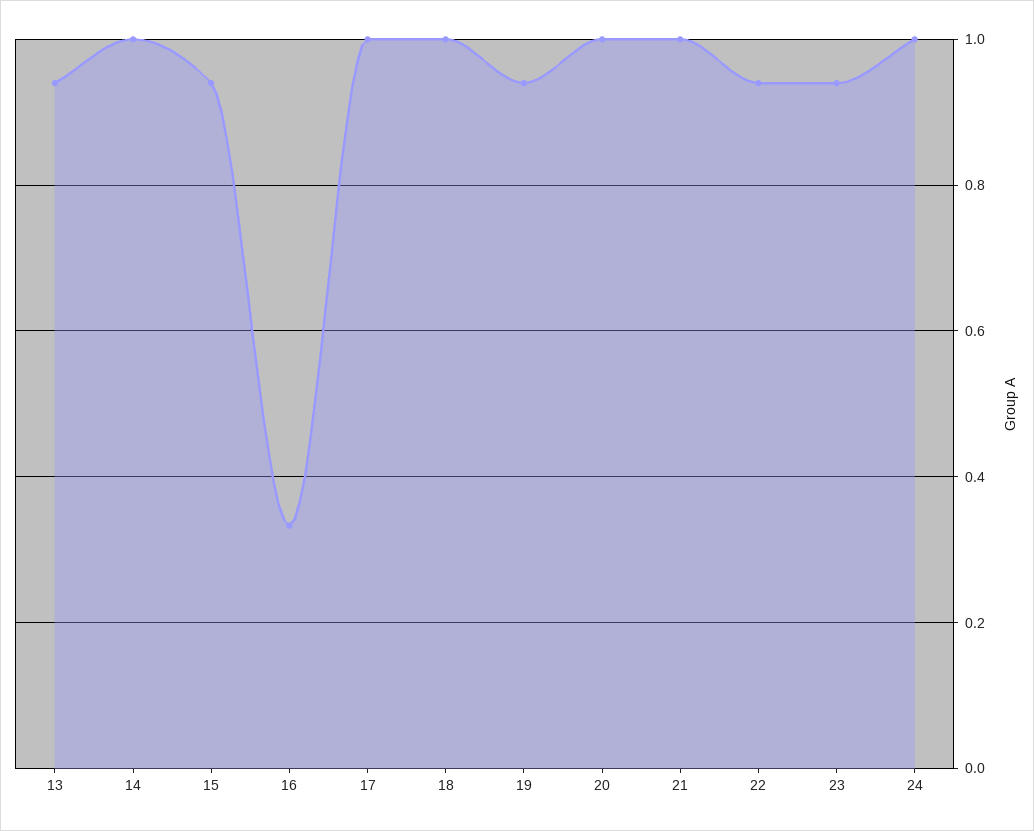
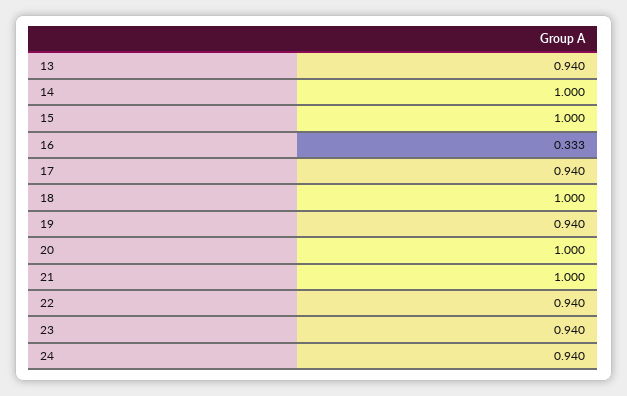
15: 0.94 -> 1
17: 1 -> 0.94
24: 1 -> 0.94

